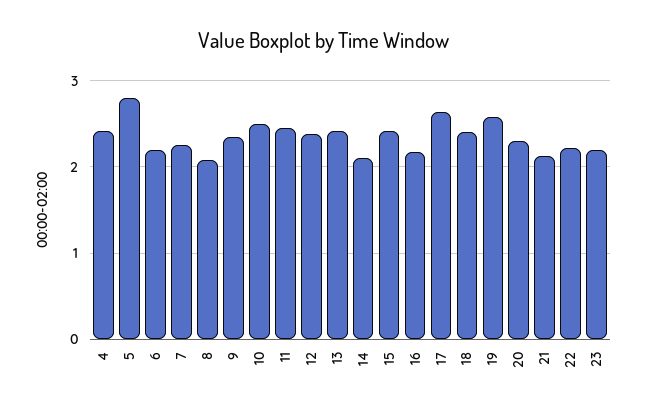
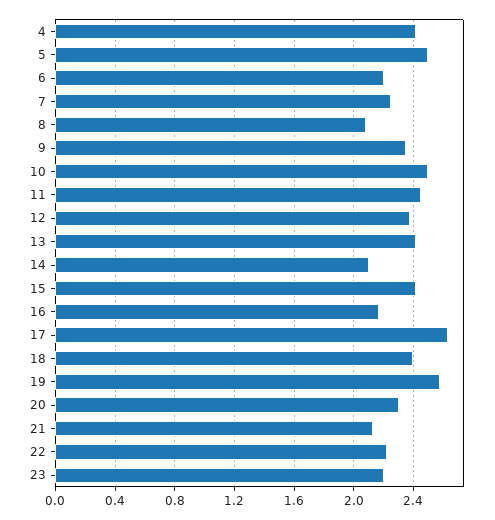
5: 2.8 -> 2.5

